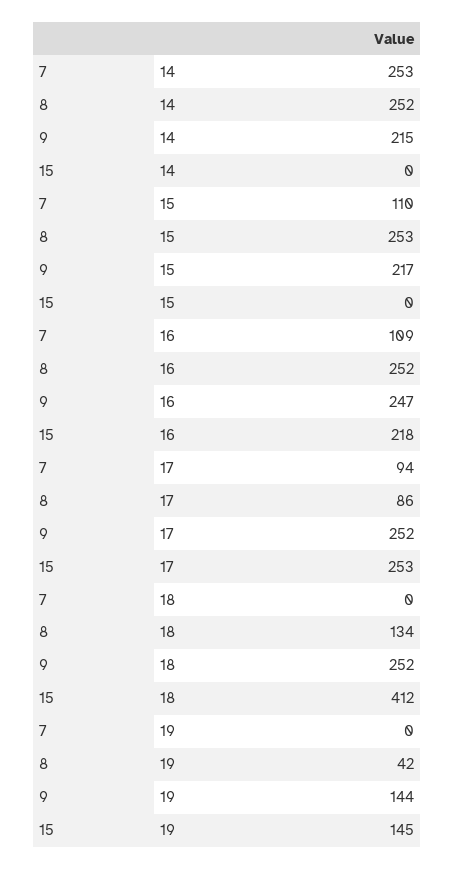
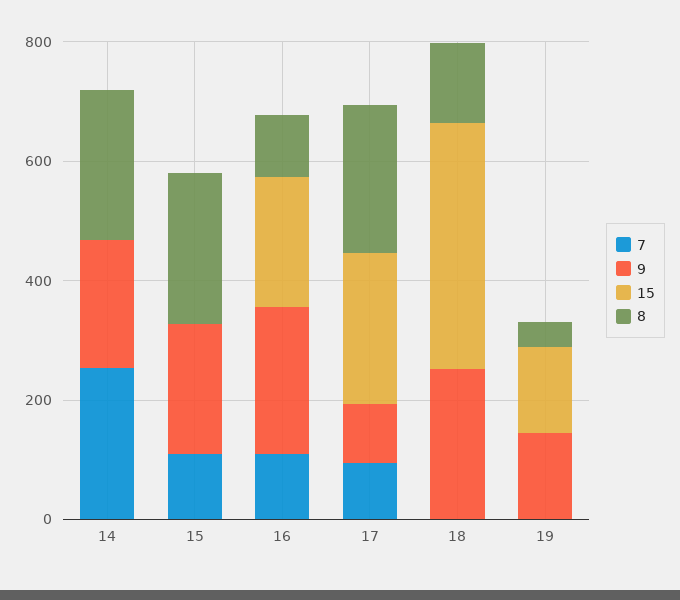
8, 16: 252 -> 100
8, 17: 86 -> 250
9, 17: 252 -> 100

